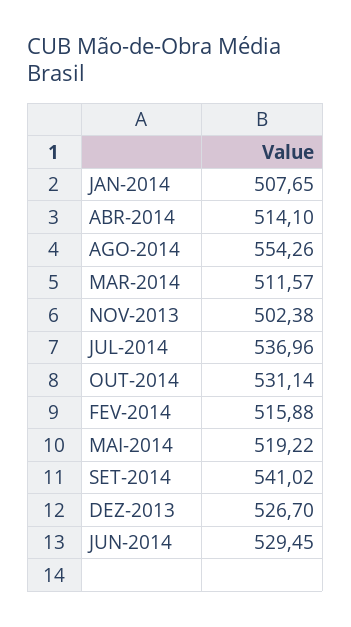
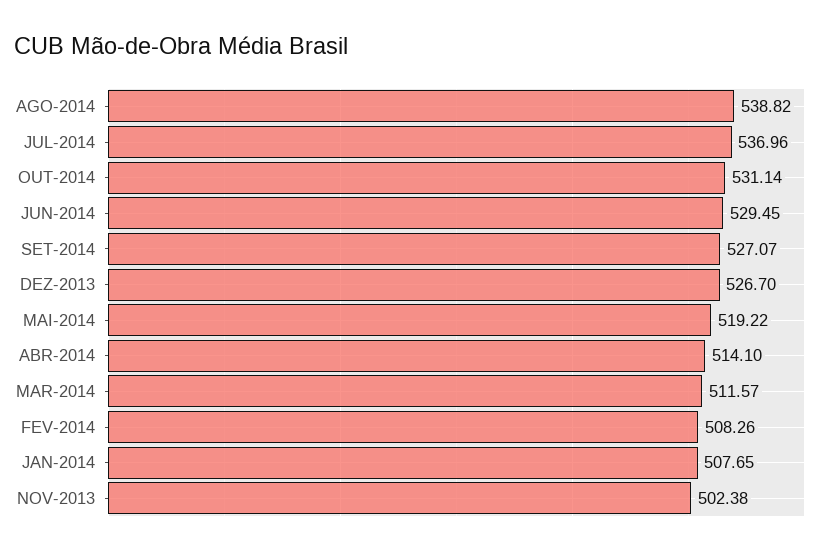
AGO-2014: 554.26 -> 538.82
FEV-2014: 515.88 -> 508.26
SET-2014: 541.02 -> 527.07

